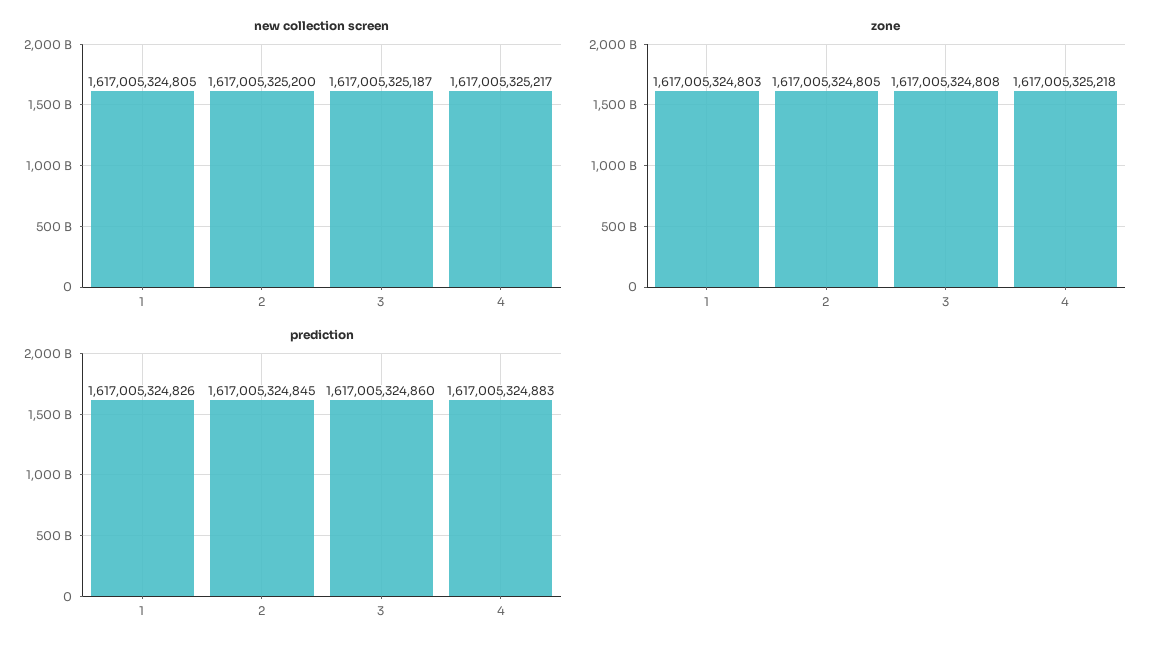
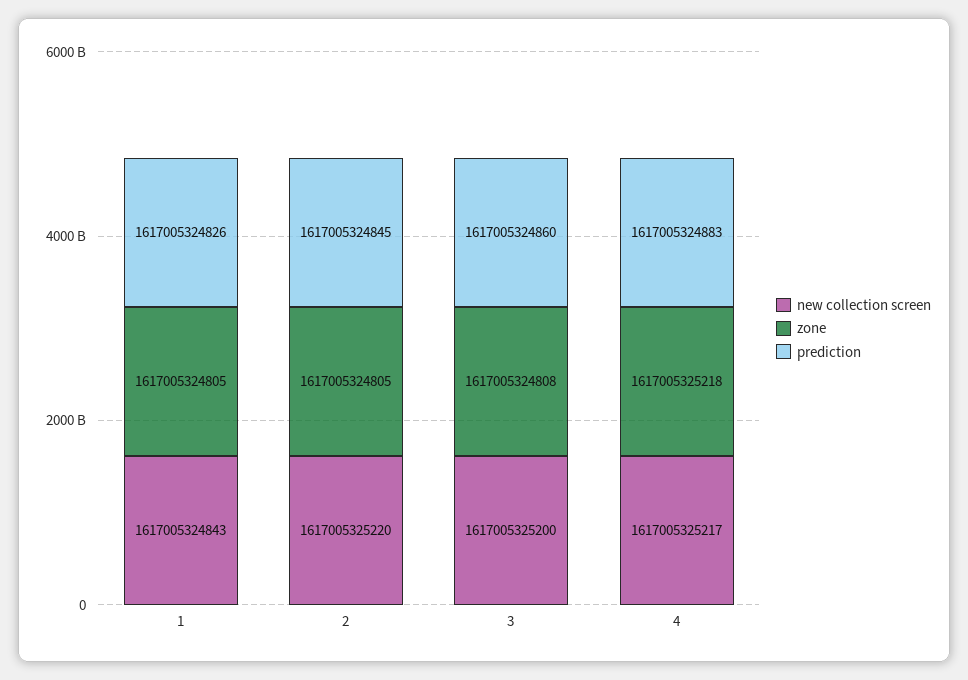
new collection screen, 1: 1617005324805 -> 1617005324843
new collection screen, 2: 1617005325200 -> 1617005325220
new collection screen, 3: 1617005325187 -> 1617005325200
zone, 1: 1617005324803 -> 1617005324805

